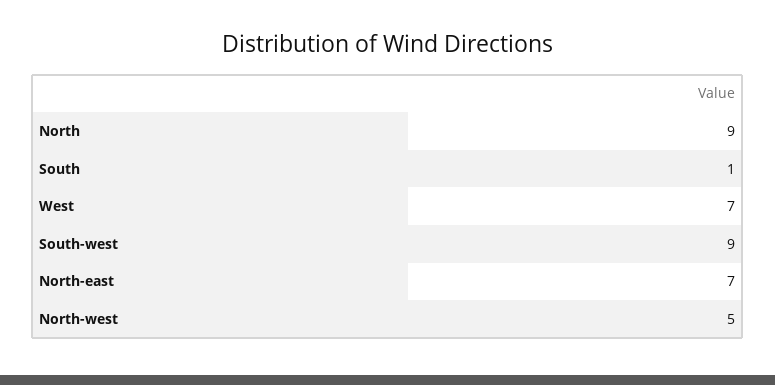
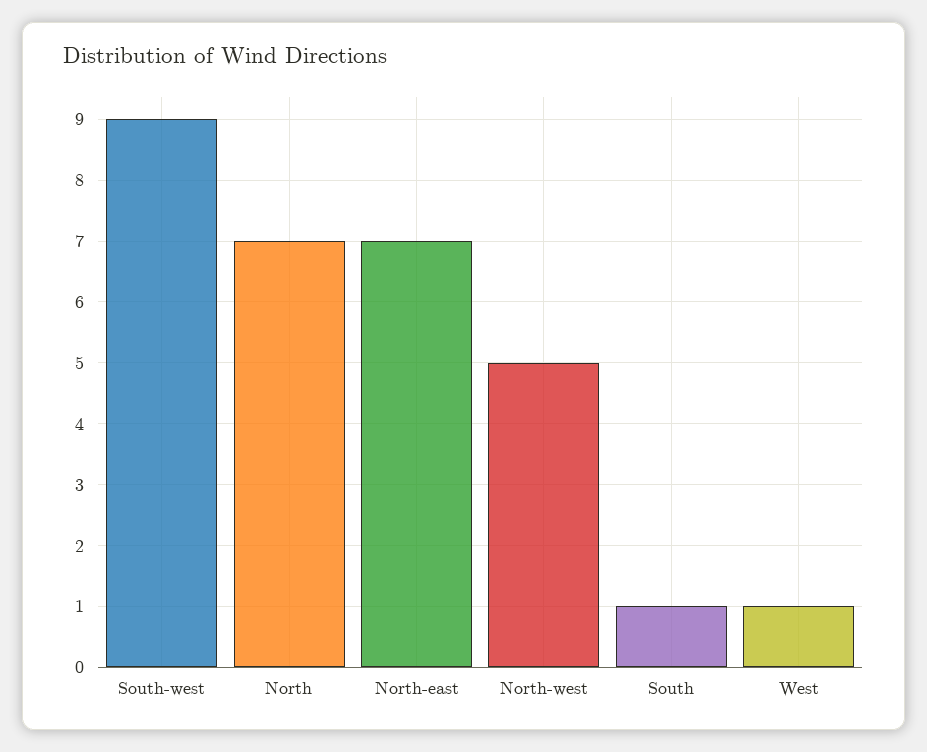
North: 9 -> 7
West: 7 -> 1

